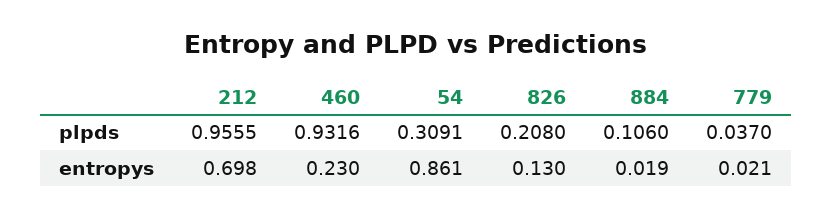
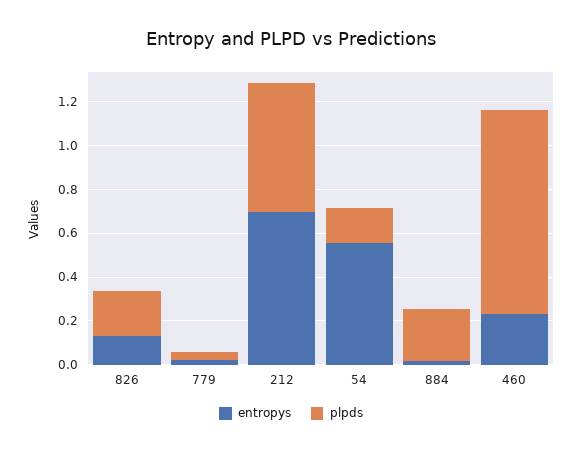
plpds, 212: 0.9555 -> 0.6
plpds, 54: 0.3091 -> 0.15
plpds, 884: 0.106 -> 0.25
entropys, 54: 0.861 -> 0.55

